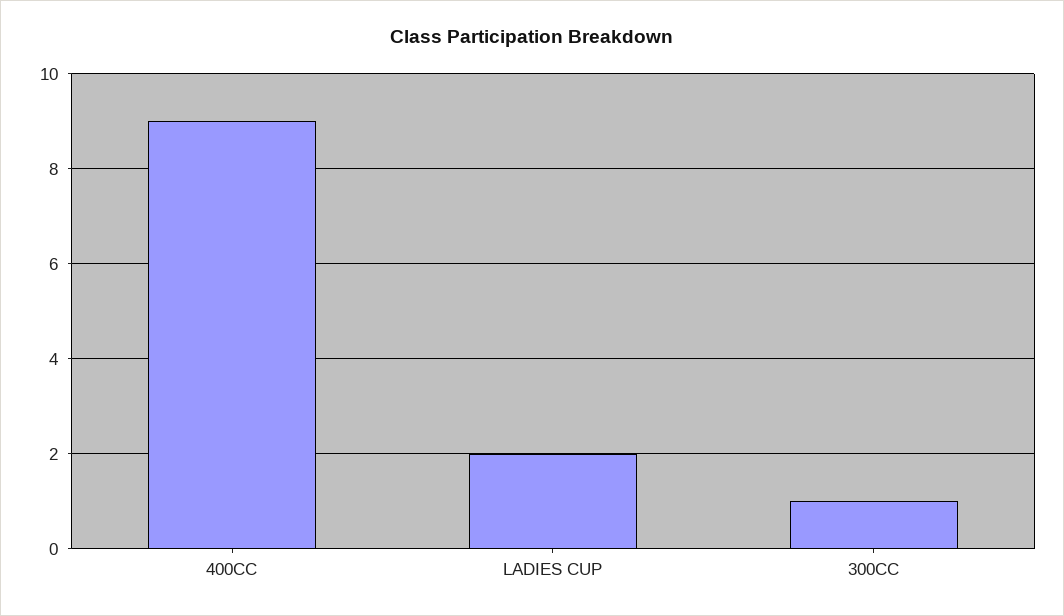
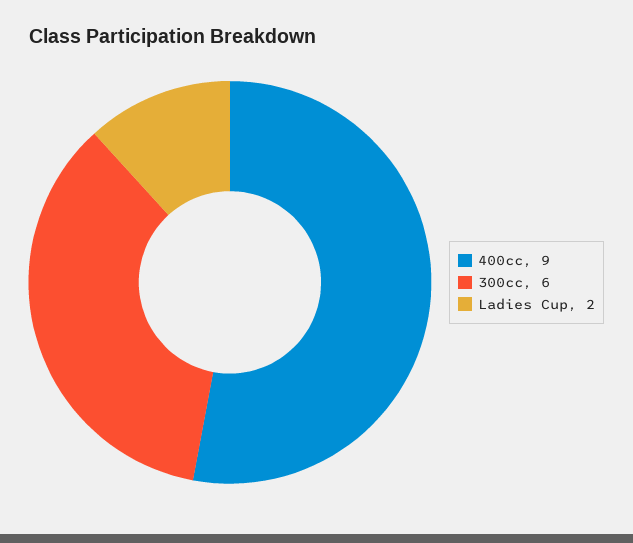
300CC: 1 -> 6

